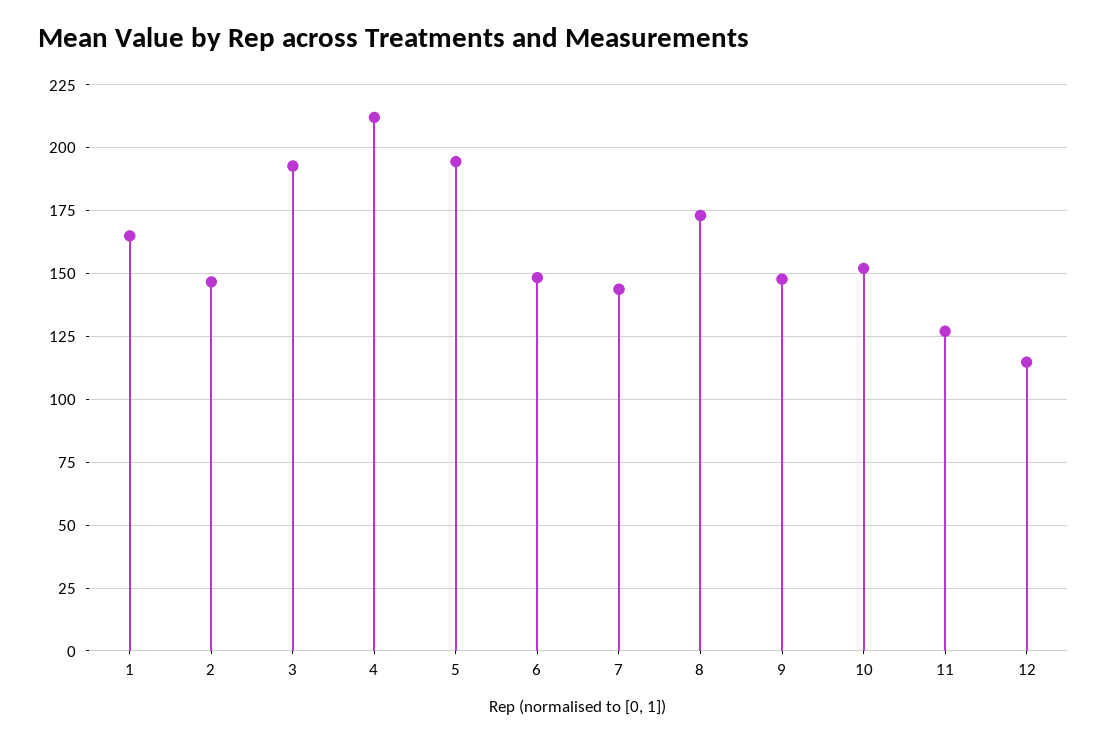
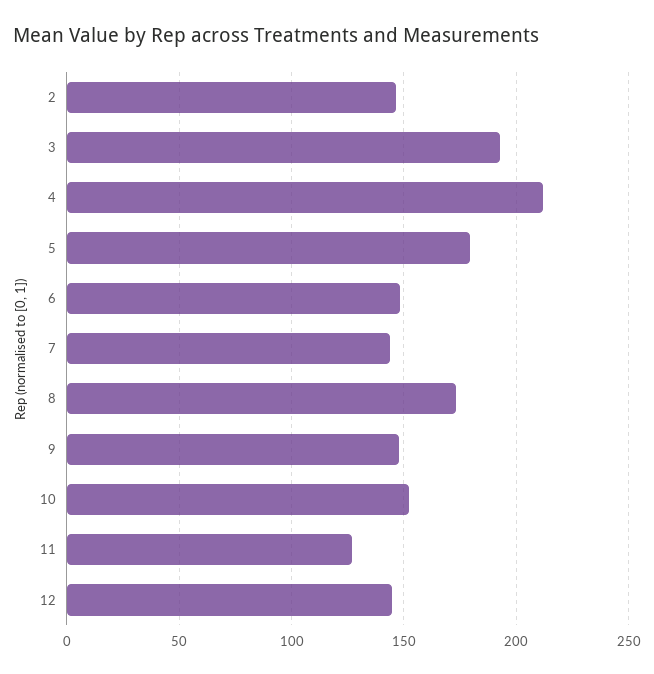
1: 165 -> none
5: 195 -> 180
12: 115 -> 145

